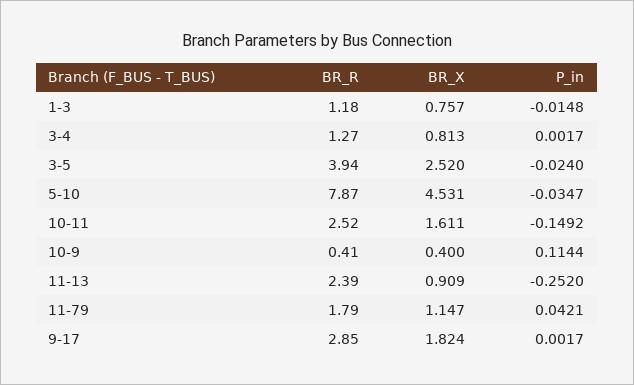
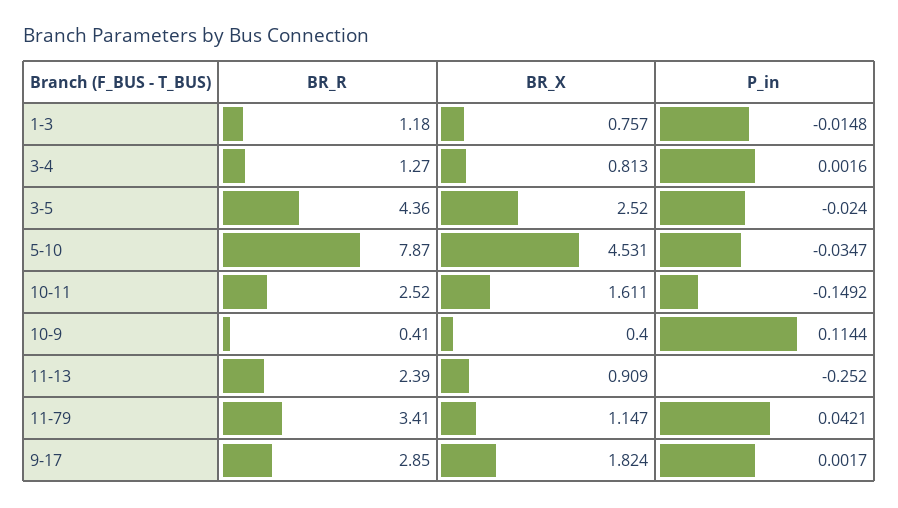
P_in, 3-4: 0.0017 -> 0.0016
BR_R, 3-5: 3.94 -> 4.36
BR_R, 11-79: 1.79 -> 3.41

